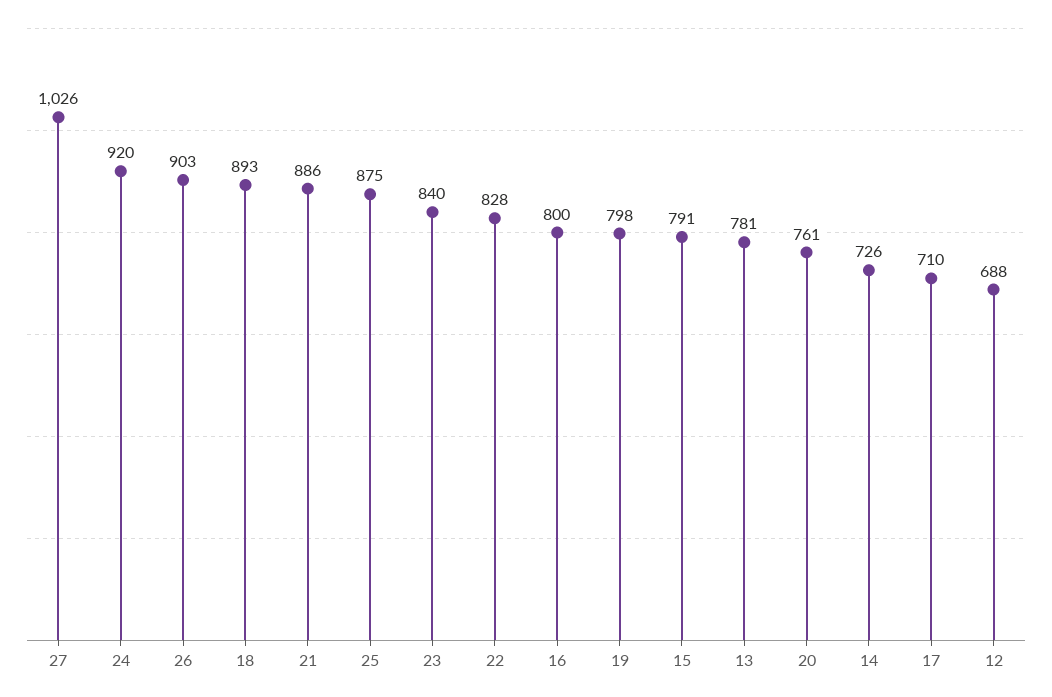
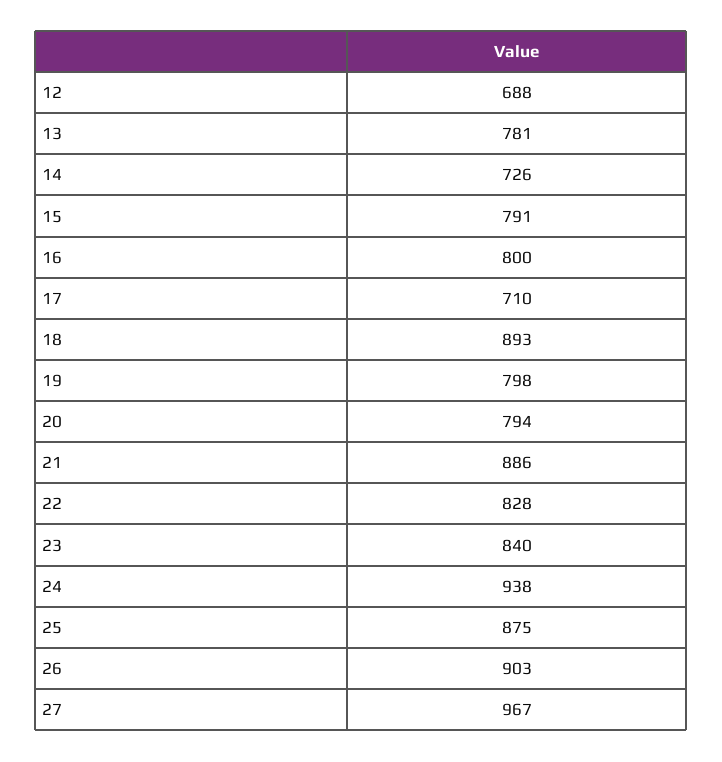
27: 1026 -> 967
24: 920 -> 938
20: 761 -> 794

